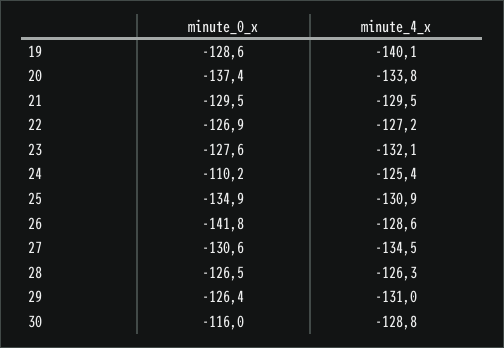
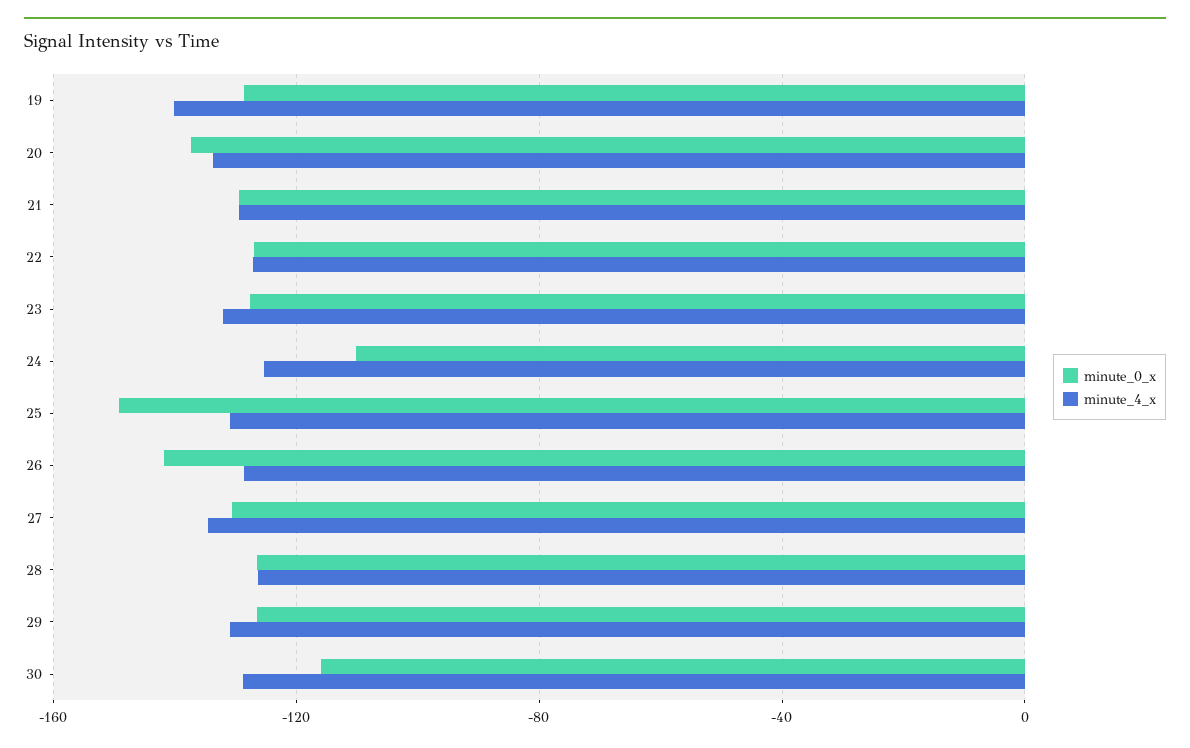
minute_0_x, 25: -134.9 -> -150

